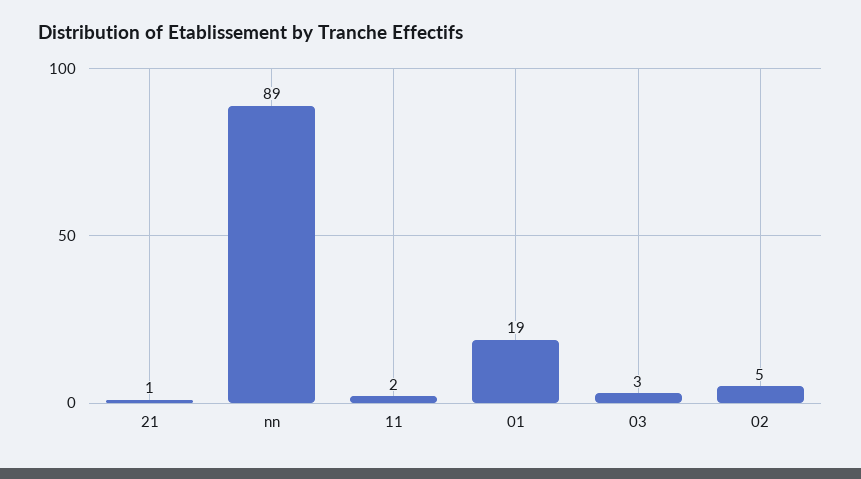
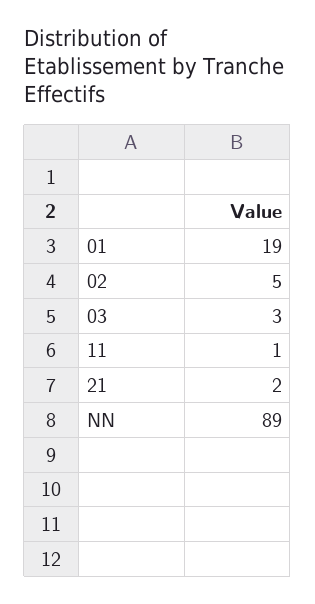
21: 1 -> 2
11: 2 -> 1

